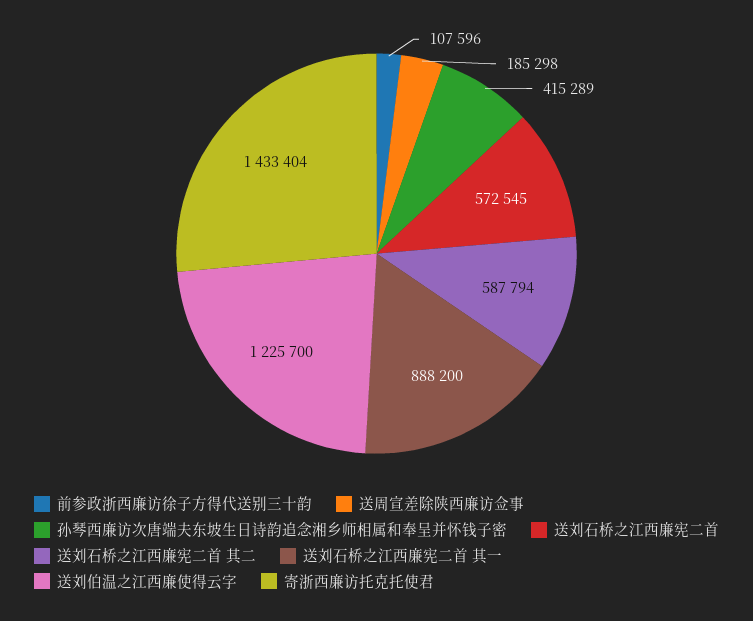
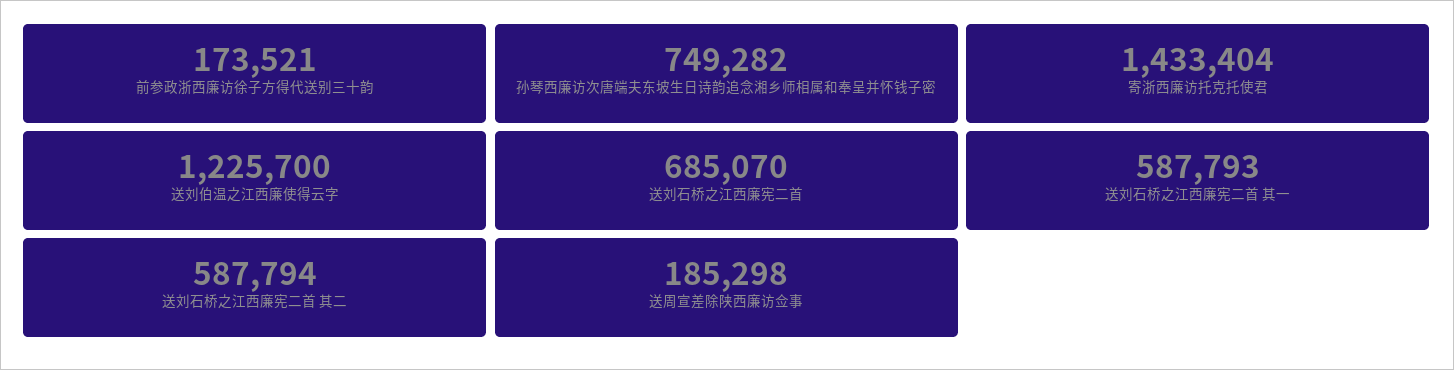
前参政浙西廉访徐子方得代送别三十韵: 107596 -> 173521
孙琴西廉访次唐端夫东坡生日诗韵追念湘乡师相属和奉呈并怀钱子密: 415289 -> 749282
送刘石桥之江西廉宪二首: 572545 -> 685070
送刘石桥之江西廉宪二首 其一: 888200 -> 587793

